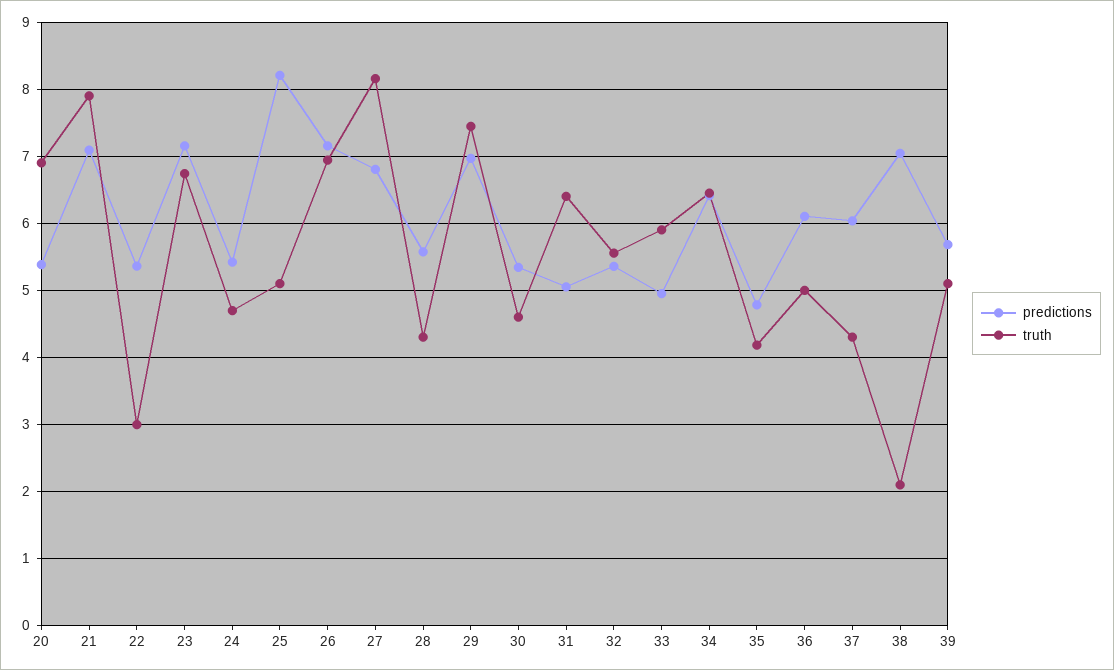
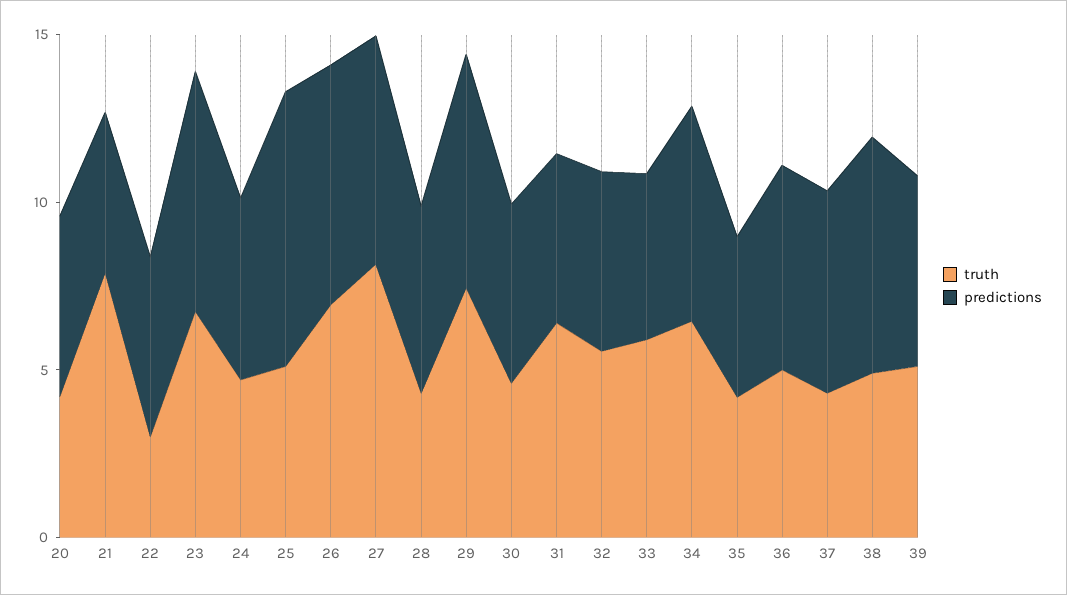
truth, 20: 6.9 -> 4
predictions, 21: 7.1 -> 5
truth, 38: 2.1 -> 5

